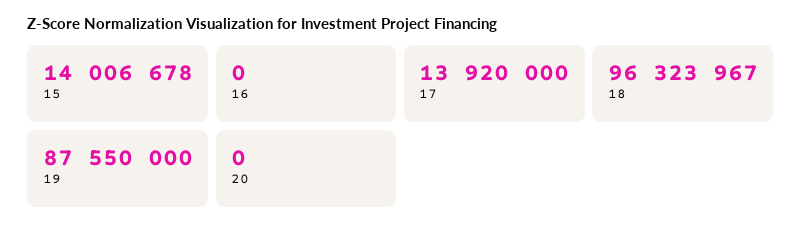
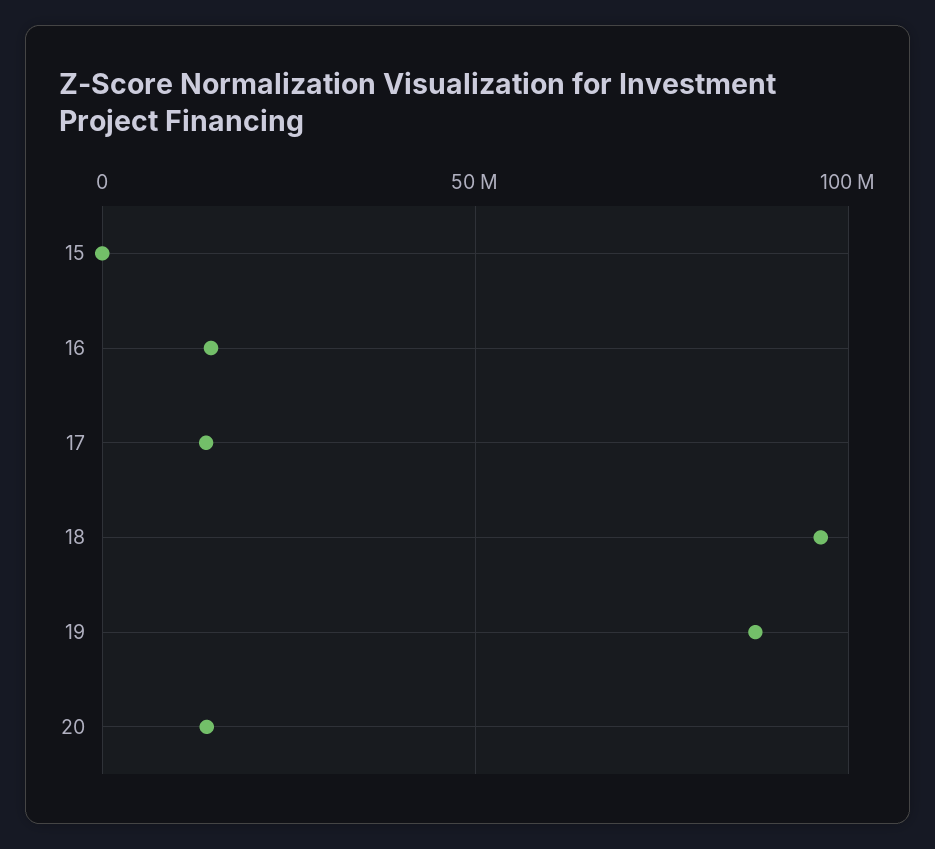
15: 14006678 -> 0
16: 0 -> 15000000
20: 0 -> 15000000

